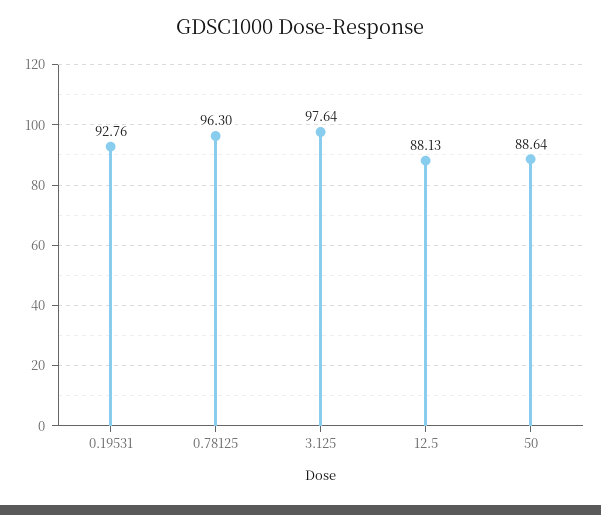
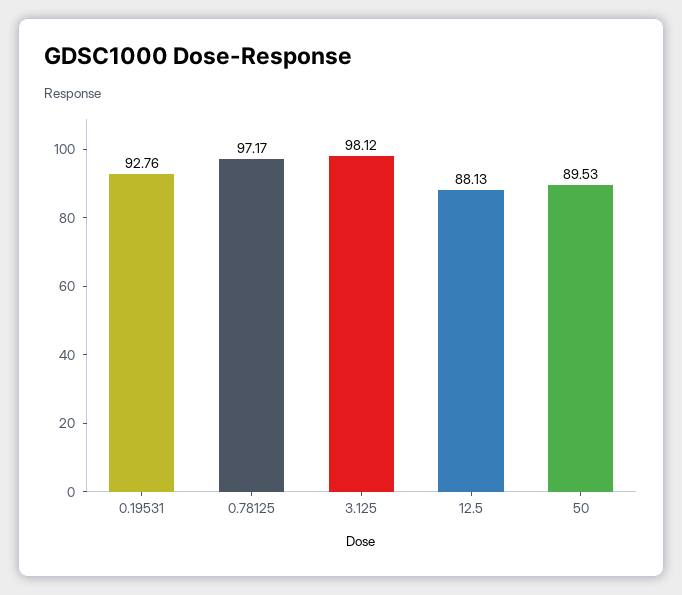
0.78125: 96.3 -> 97.17
3.125: 97.64 -> 98.12
50: 88.64 -> 89.53

